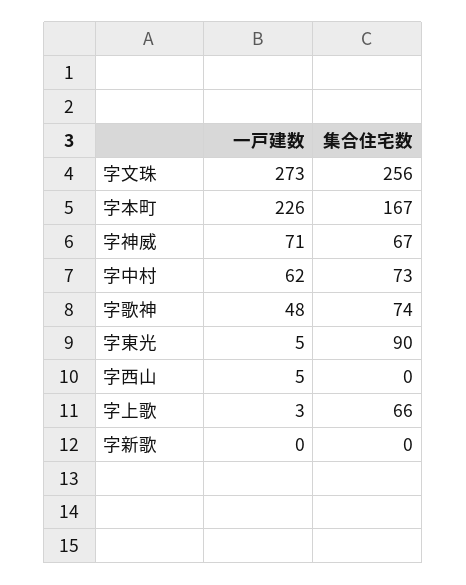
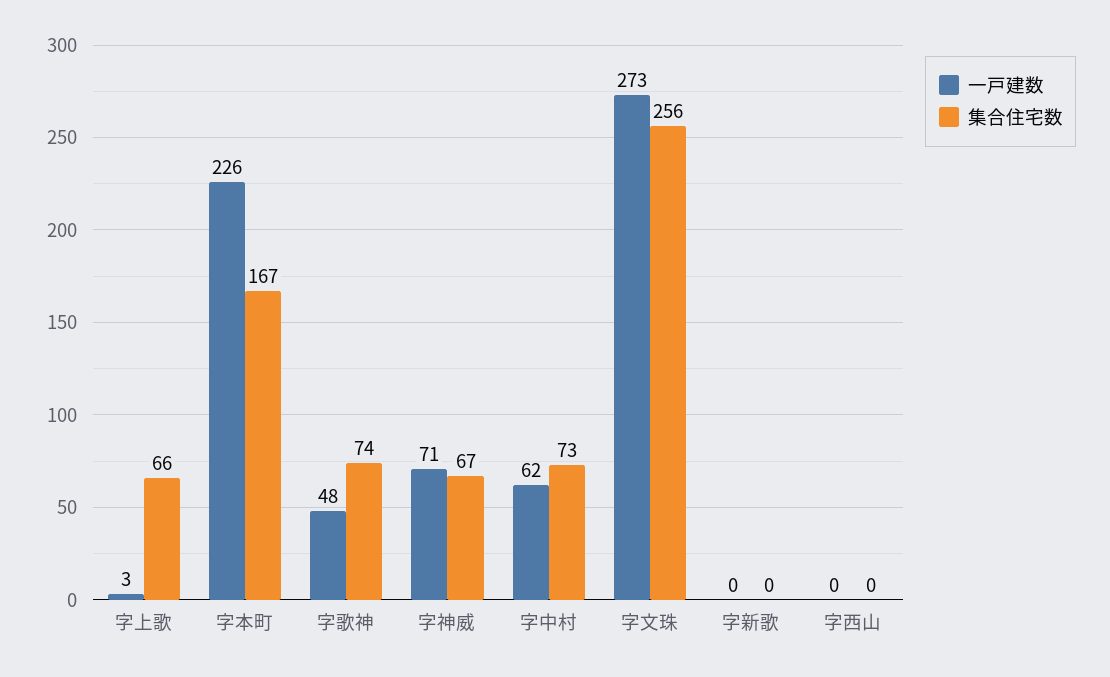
一戸建数, 字東光: 5 -> none
集合住宅数, 字東光: 90 -> none
一戸建数, 字西山: 5 -> 0

